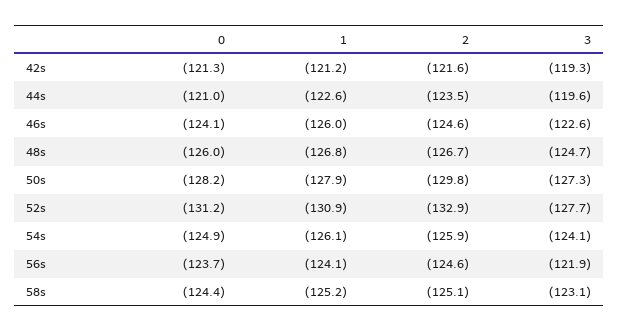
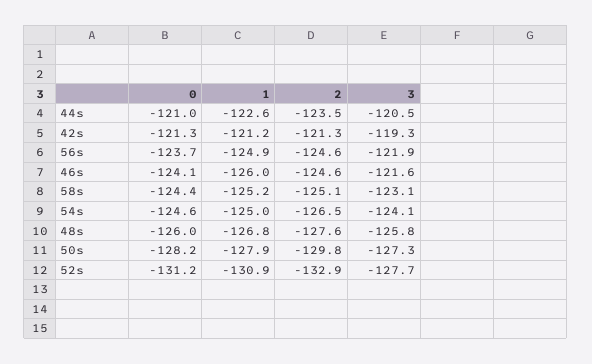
2, 42s: -121.6 -> -121.3
3, 44s: -119.6 -> -120.5
3, 46s: -122.6 -> -121.6
2, 48s: -126.7 -> -127.6
3, 48s: -124.7 -> -125.8
0, 54s: -124.9 -> -124.6
1, 54s: -126.1 -> -125
2, 54s: -125.9 -> -126.5
1, 56s: -124.1 -> -124.9

